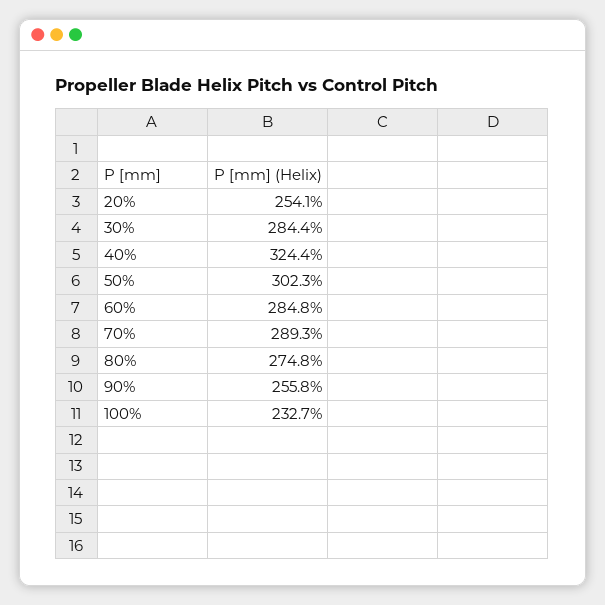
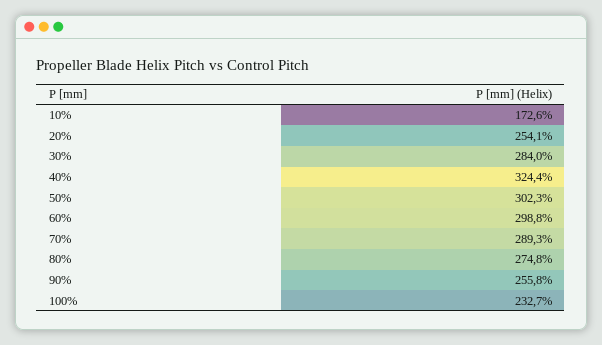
30%: 284.4 -> 284
60%: 284.8 -> 298.8
10%: none -> 172.6

